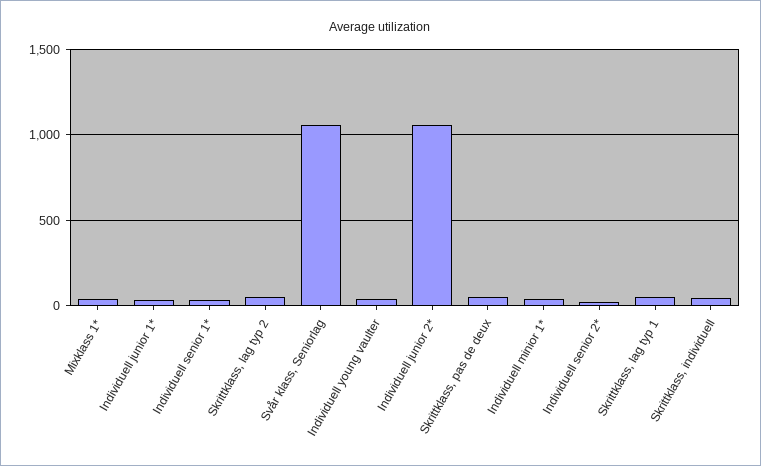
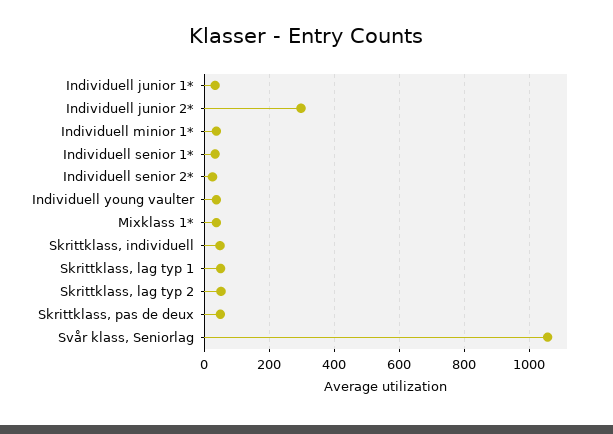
Individuell junior 2*: 1050 -> 300

